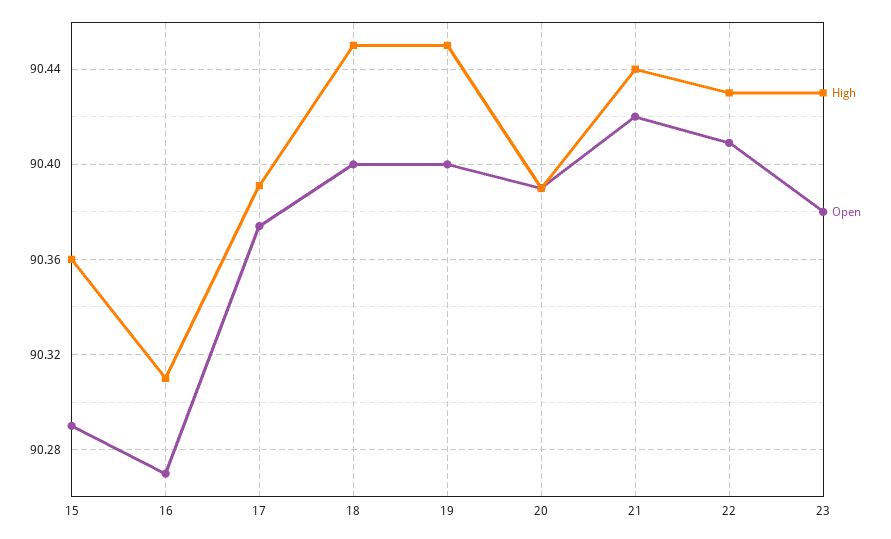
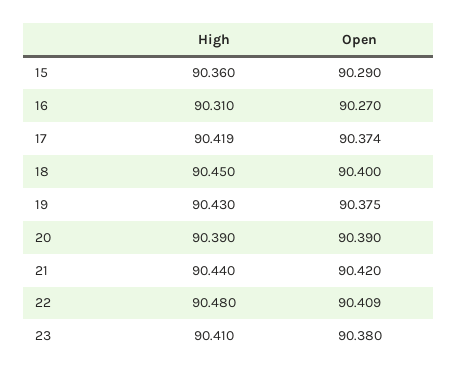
High, 17: 90.39 -> 90.419
High, 19: 90.45 -> 90.43
Open, 19: 90.4 -> 90.375
High, 22: 90.43 -> 90.48
High, 23: 90.43 -> 90.41

